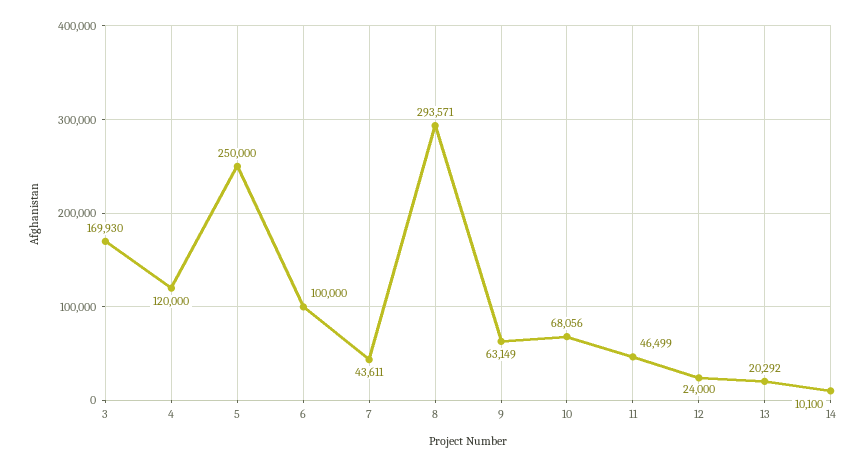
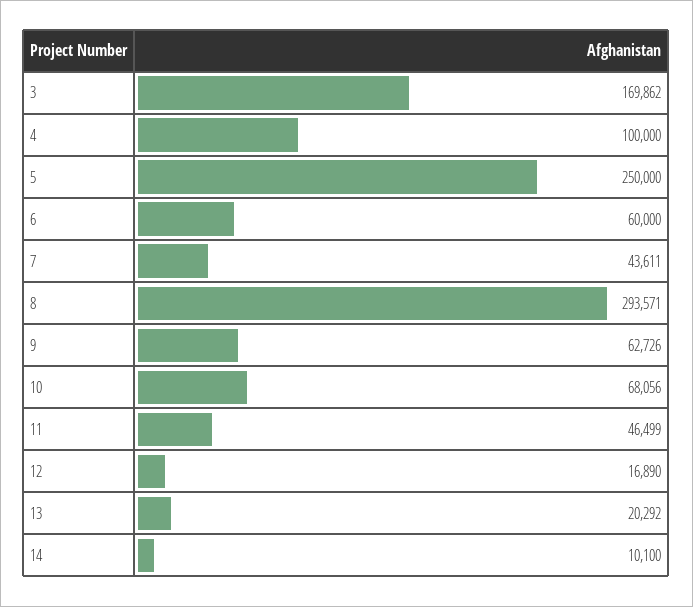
3: 169930 -> 169862
4: 120000 -> 100000
6: 100000 -> 60000
9: 63149 -> 62726
12: 24000 -> 16890

